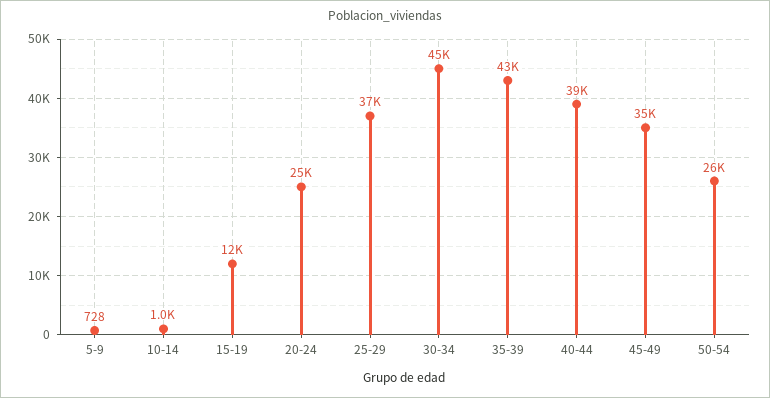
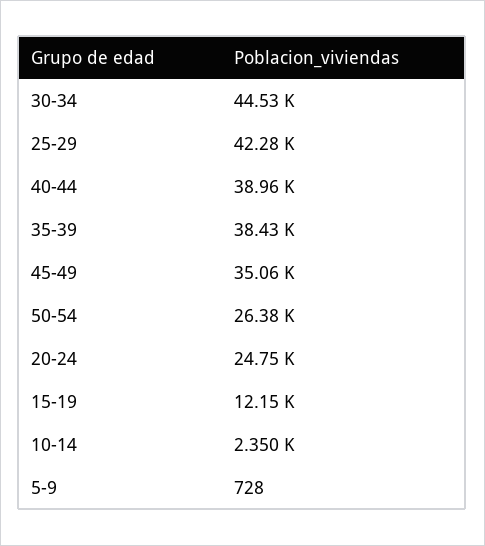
10-14: 1000 -> 2350
25-29: 37000 -> 42280
35-39: 43000 -> 38430

